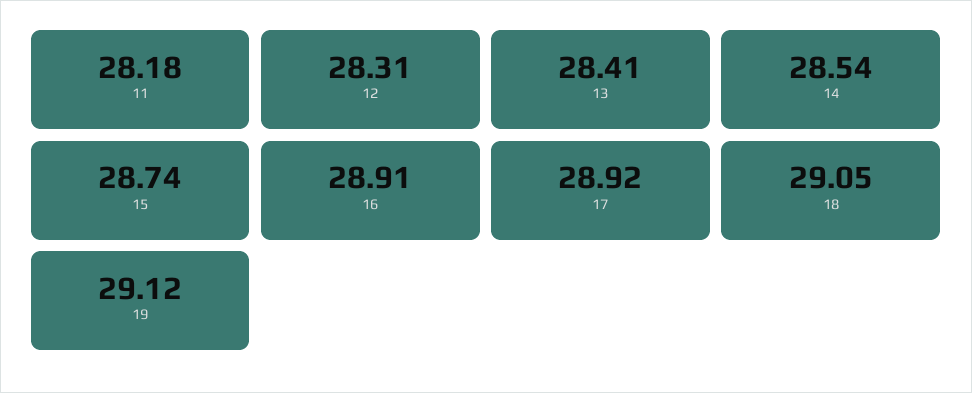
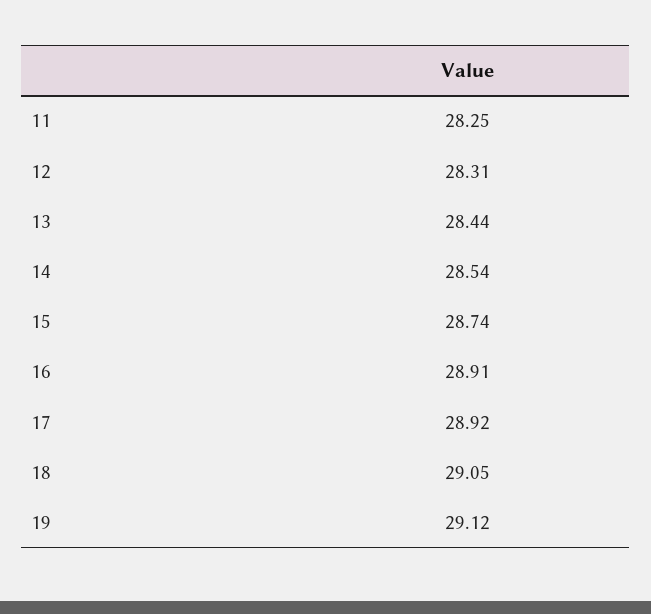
11: 28.18 -> 28.25
13: 28.41 -> 28.44

